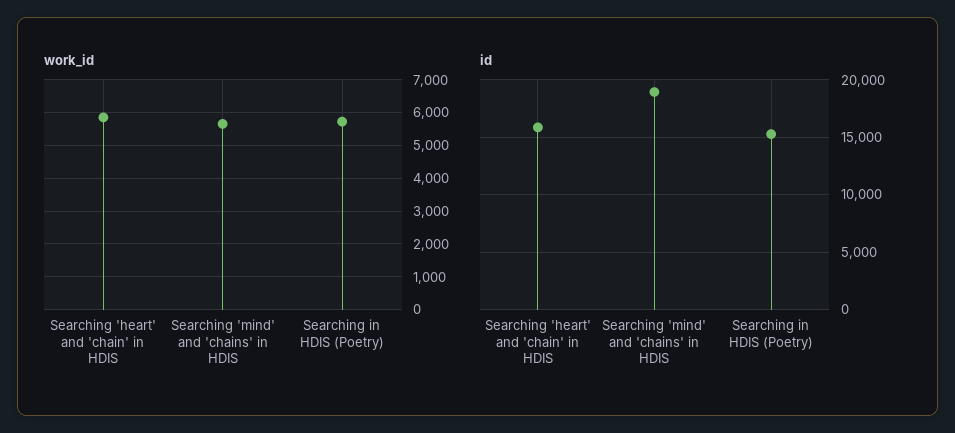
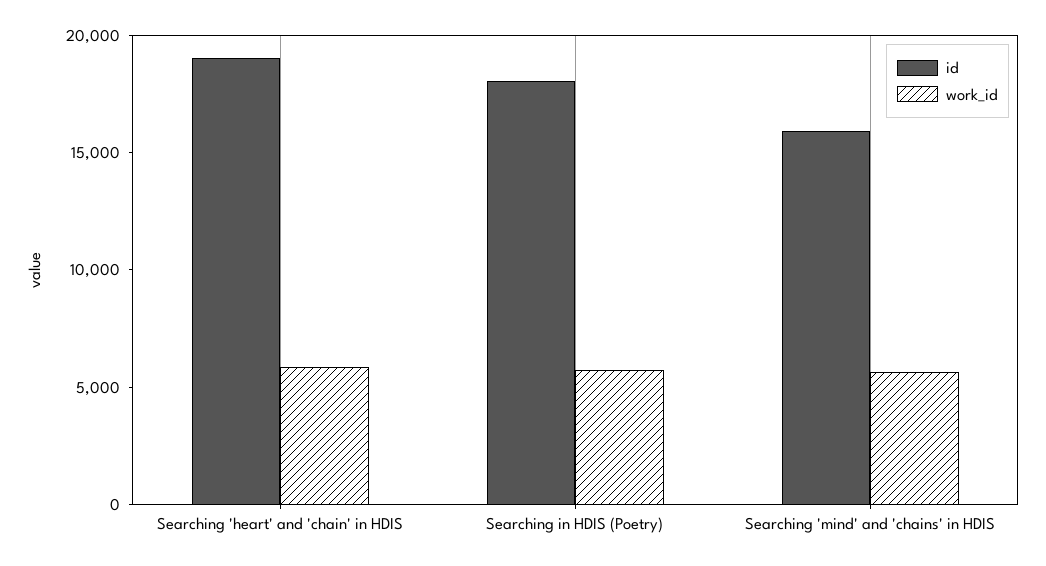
id, Searching 'heart' and 'chain' in HDIS: 16000 -> 19000
id, Searching 'mind' and 'chains' in HDIS: 19000 -> 16000
id, Searching in HDIS (Poetry): 15000 -> 18000

